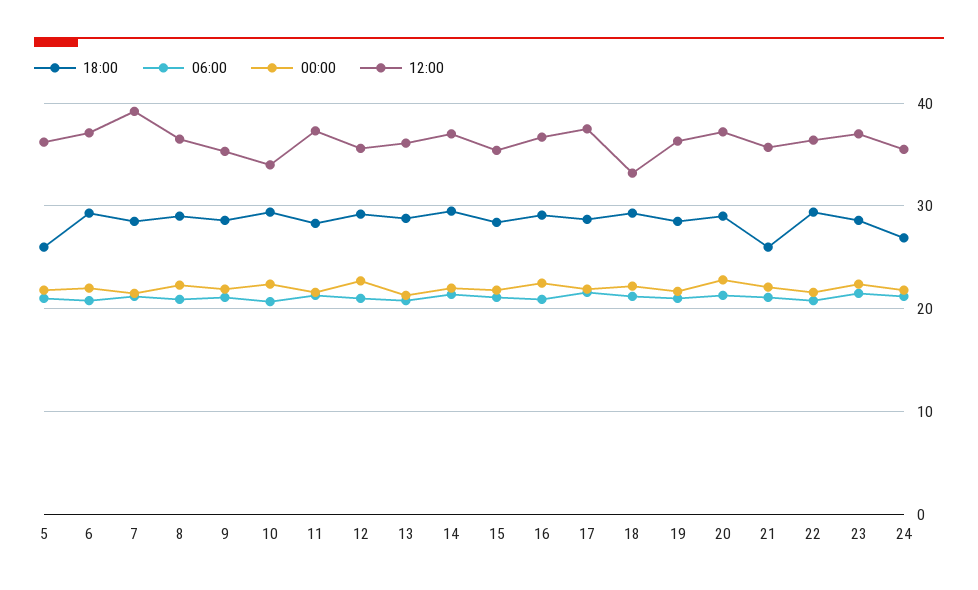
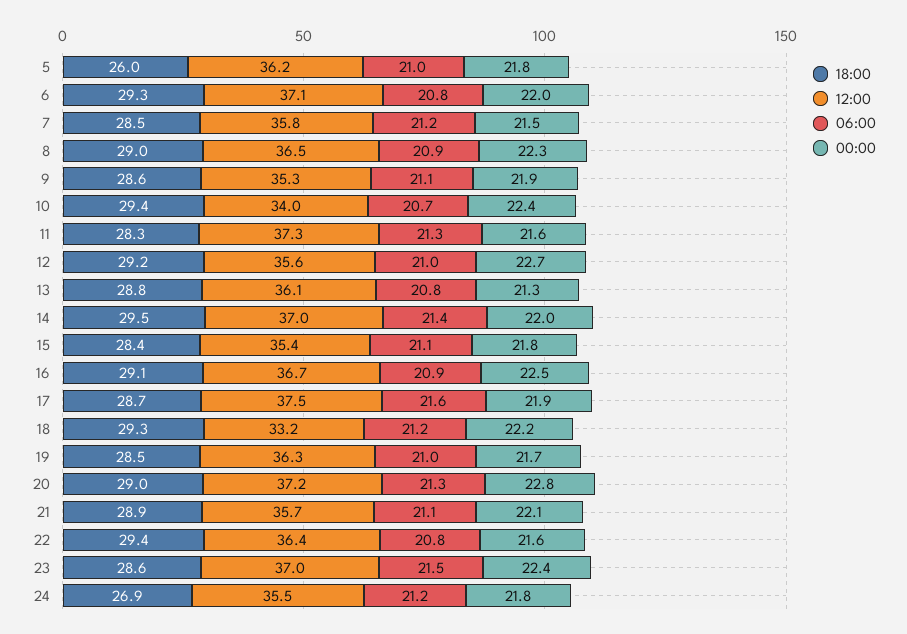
12:00, 7: 39 -> 35.8
18:00, 21: 26 -> 28.9

